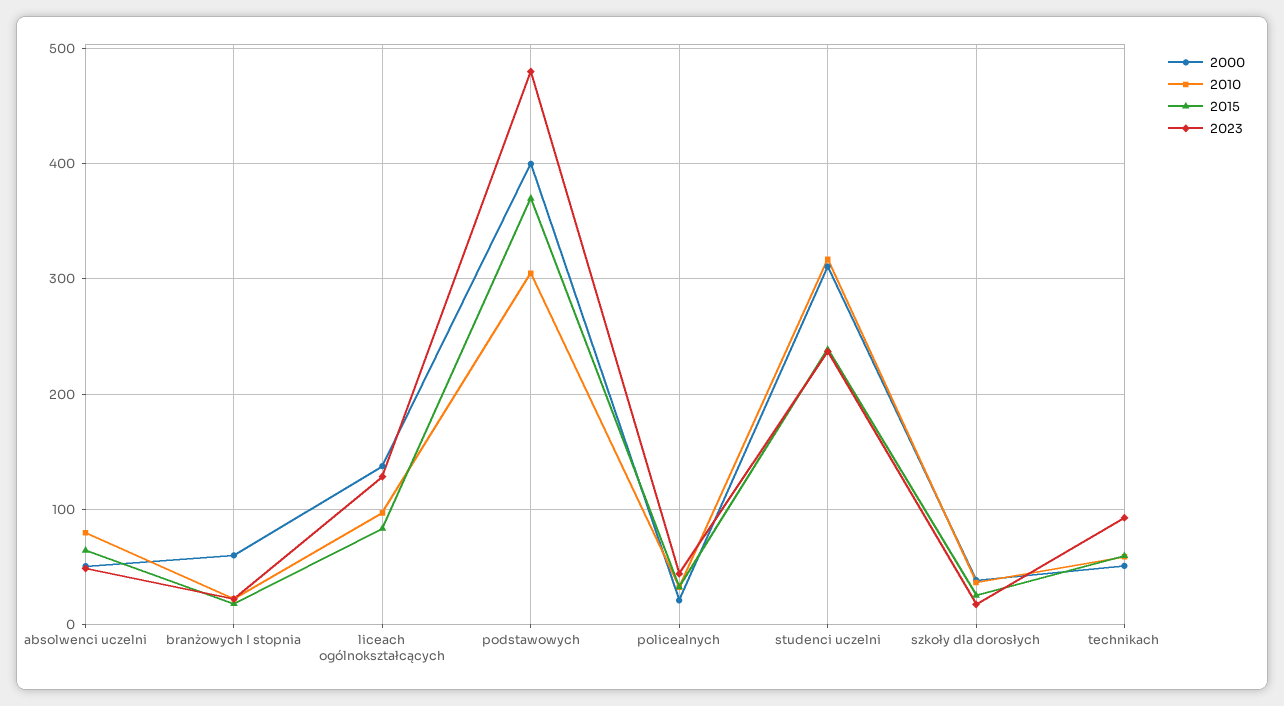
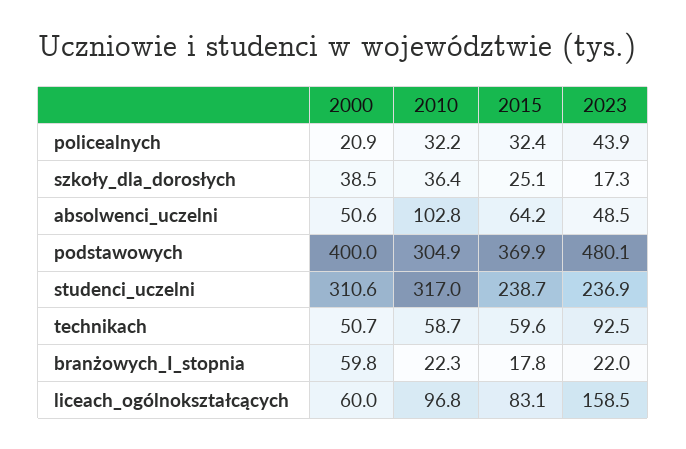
2010, absolwenci uczelni: 80 -> 102.8
2000, liceach ogólnokształcących: 140 -> 60
2023, liceach ogólnokształcących: 130 -> 158.5

